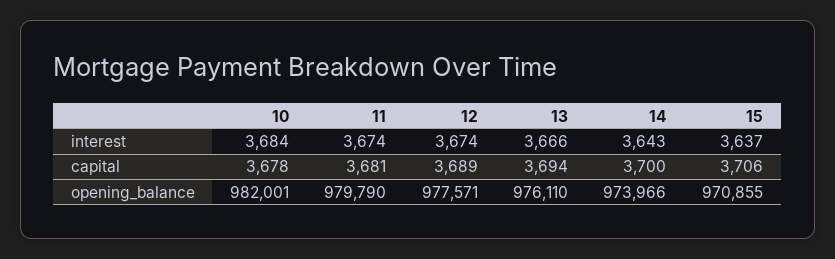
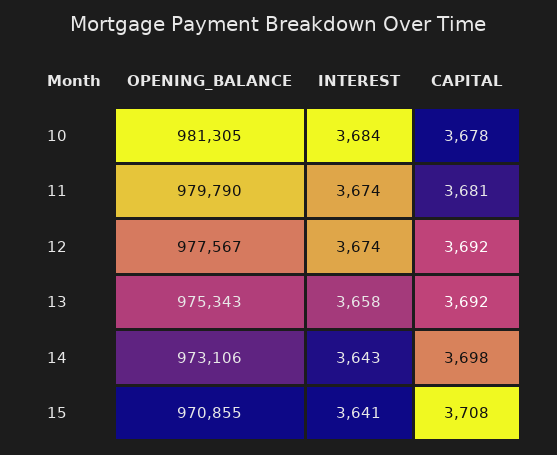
13, interest: 3666 -> 3658
15, interest: 3637 -> 3641
12, capital: 3689 -> 3692
13, capital: 3694 -> 3692
14, capital: 3700 -> 3698
15, capital: 3706 -> 3708
10, opening_balance: 982001 -> 981305
12, opening_balance: 977571 -> 977567
13, opening_balance: 976110 -> 975343
14, opening_balance: 973966 -> 973106

